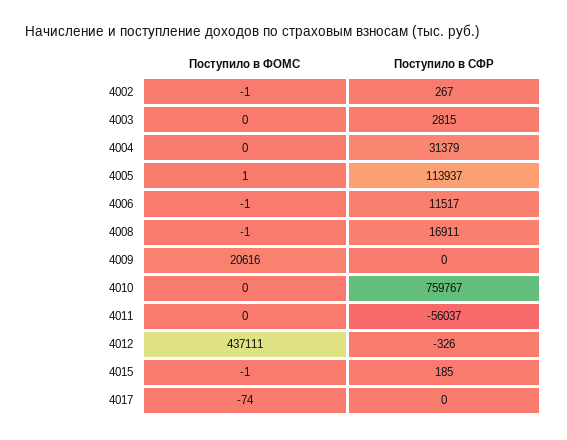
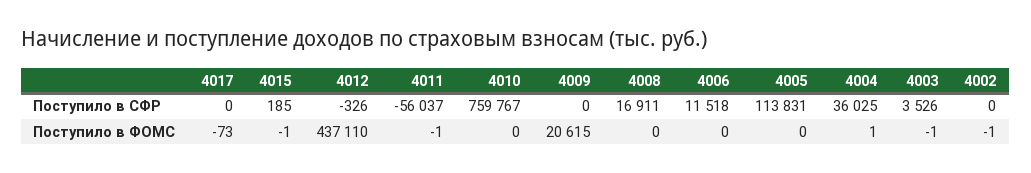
Поступило в СФР, 4002: 267 -> 0
Поступило в ФОМС, 4003: 0 -> -1
Поступило в СФР, 4003: 2815 -> 3526
Поступило в ФОМС, 4004: 0 -> 1
Поступило в СФР, 4004: 31379 -> 36025
Поступило в ФОМС, 4005: 1 -> 0
Поступило в СФР, 4005: 113937 -> 113831
Поступило в ФОМС, 4006: -1 -> 0
Поступило в СФР, 4006: 11517 -> 11518
Поступило в ФОМС, 4008: -1 -> 0
Поступило в ФОМС, 4009: 20616 -> 20615
Поступило в ФОМС, 4011: 0 -> -1
Поступило в ФОМС, 4012: 437111 -> 437110
Поступило в ФОМС, 4017: -74 -> -73

